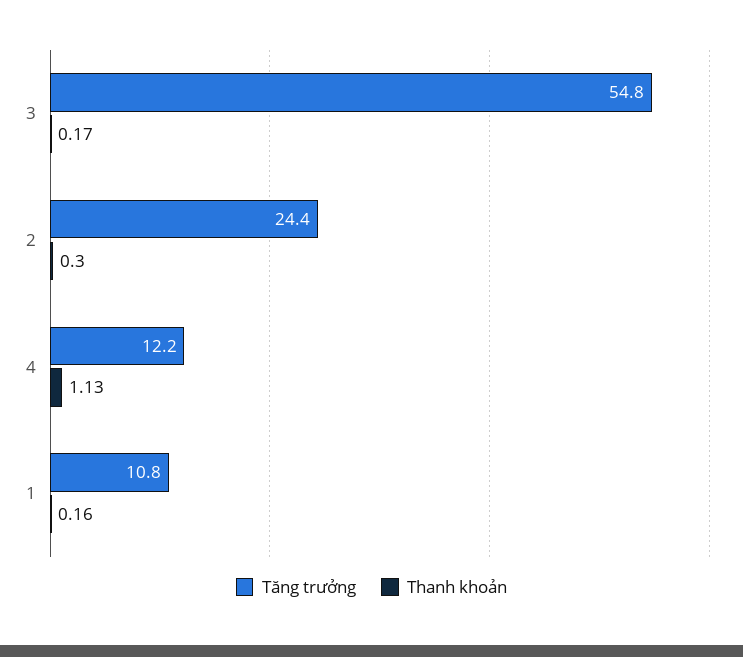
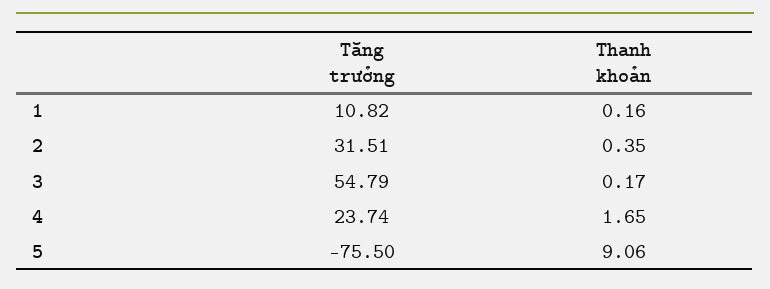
Tăng trưởng, 2: 24.4 -> 31.51
Thanh khoản, 2: 0.3 -> 0.35
Tăng trưởng, 4: 12.2 -> 23.74
Thanh khoản, 4: 1.13 -> 1.65
Tăng trưởng, 5: none -> -75.5
Thanh khoản, 5: none -> 9.06

